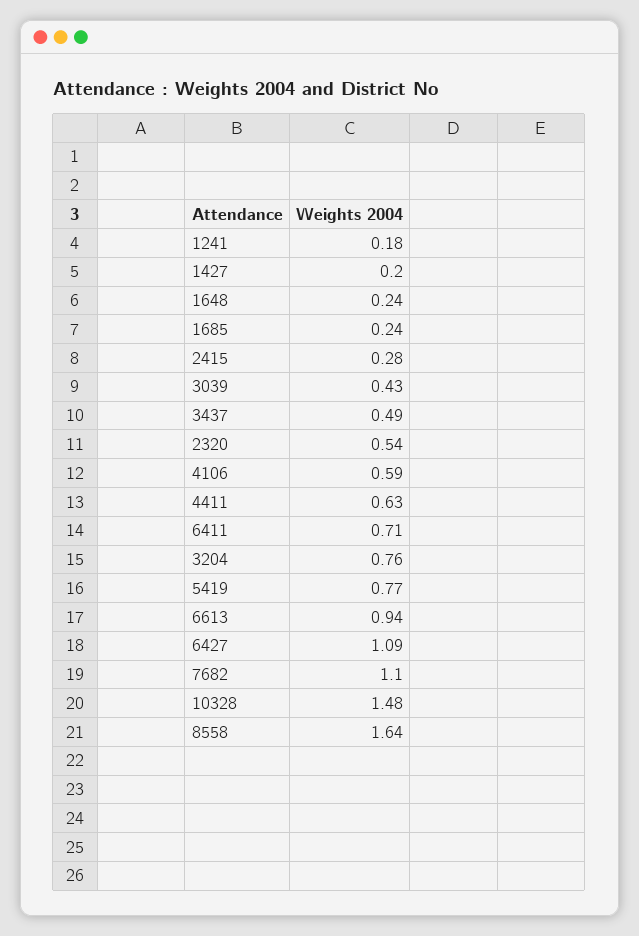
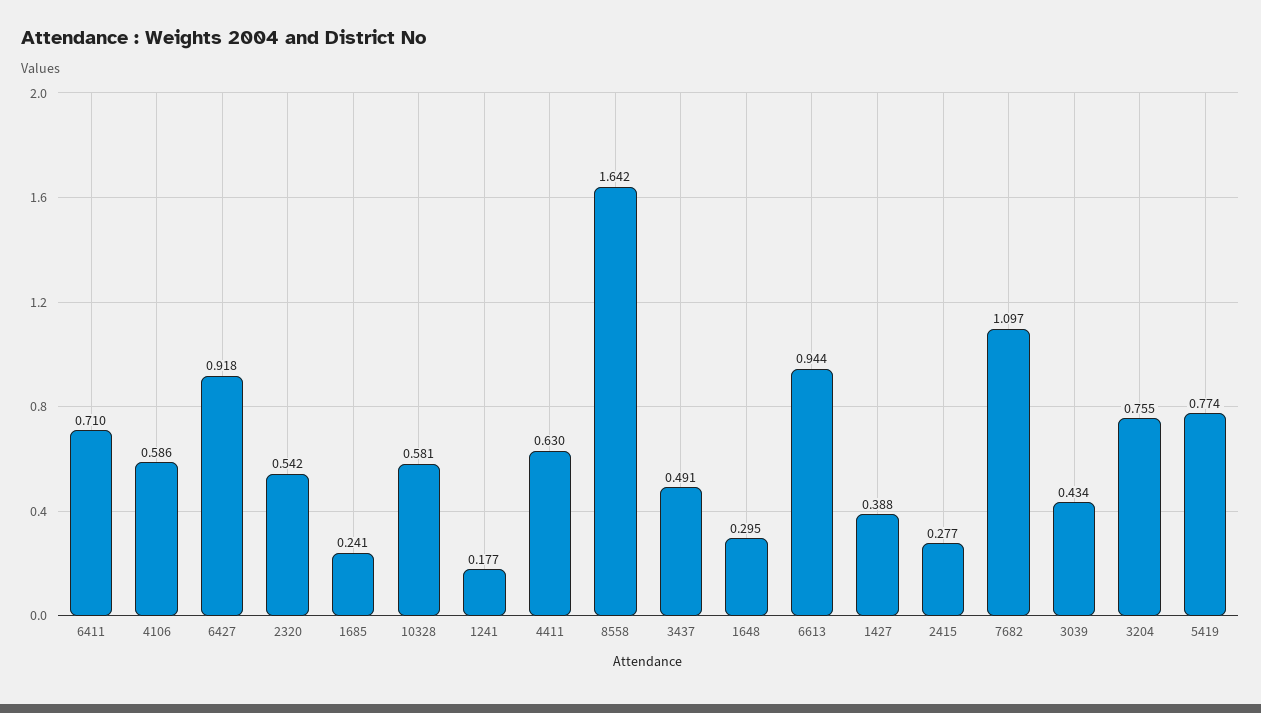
1427: 0.2 -> 0.388
1648: 0.24 -> 0.295
6427: 1.09 -> 0.918
10328: 1.48 -> 0.581

